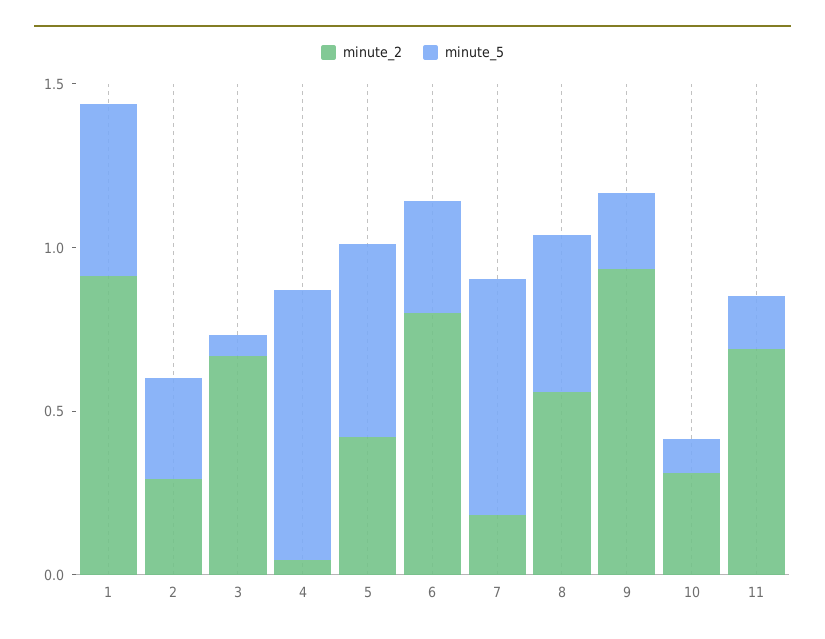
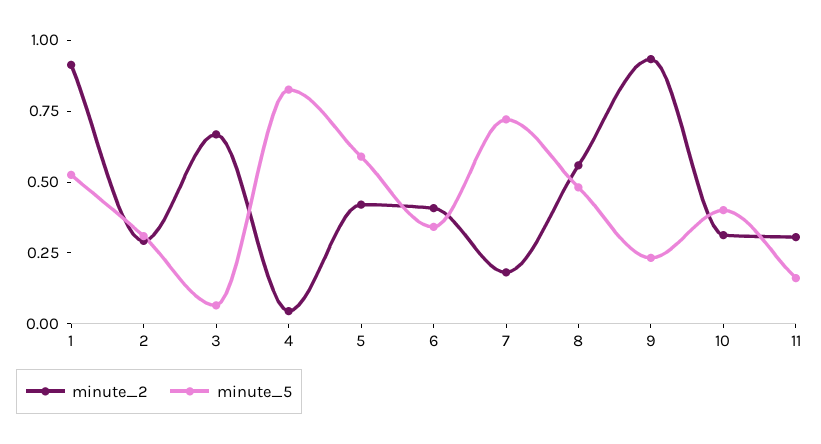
minute_2, 6: 0.8 -> 0.4
minute_5, 10: 0.1 -> 0.4
minute_2, 11: 0.7 -> 0.3

